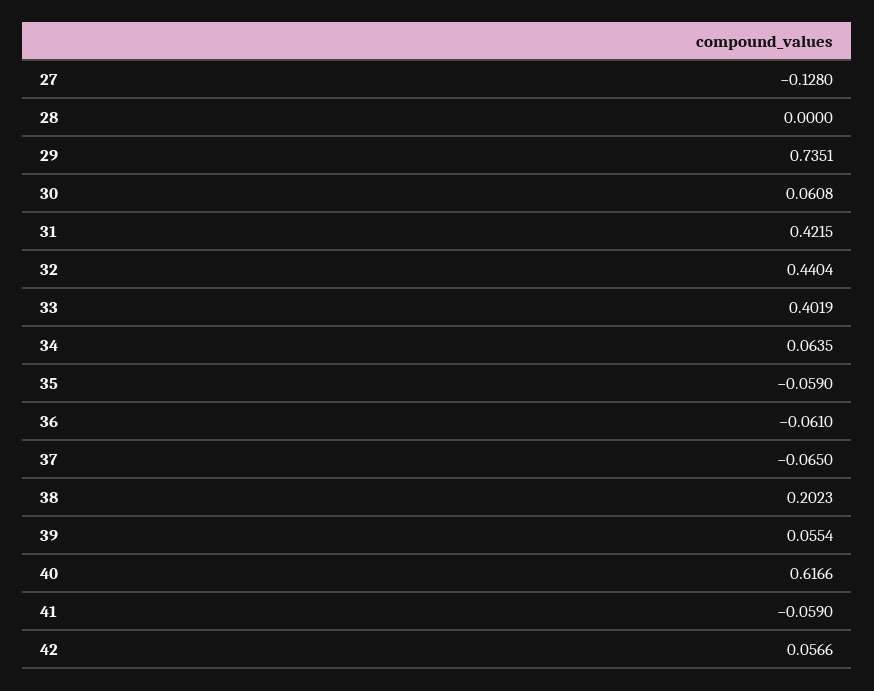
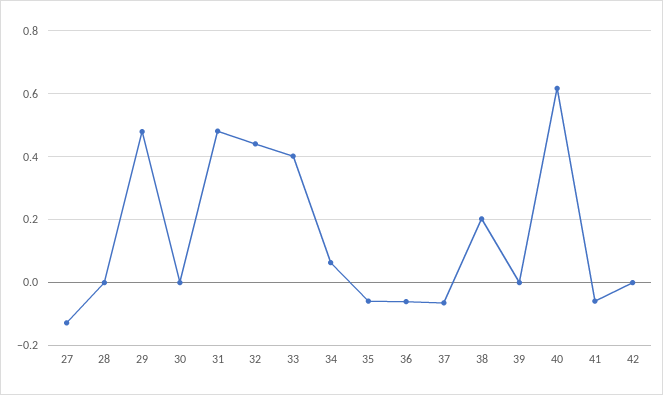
29: 0.7351 -> 0.48
30: 0.0608 -> 0
31: 0.4215 -> 0.48
39: 0.0554 -> 0
42: 0.0566 -> 0

